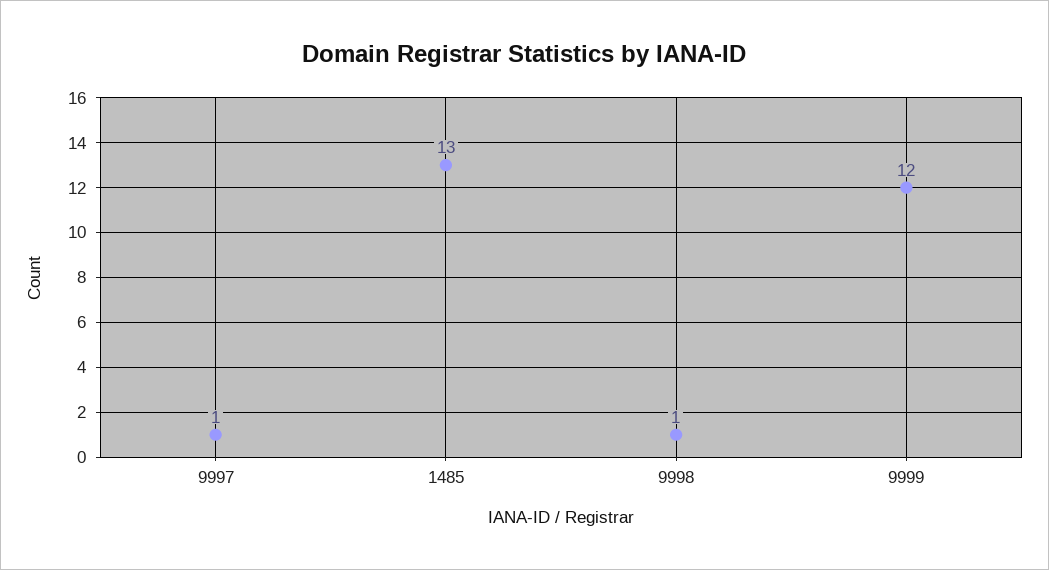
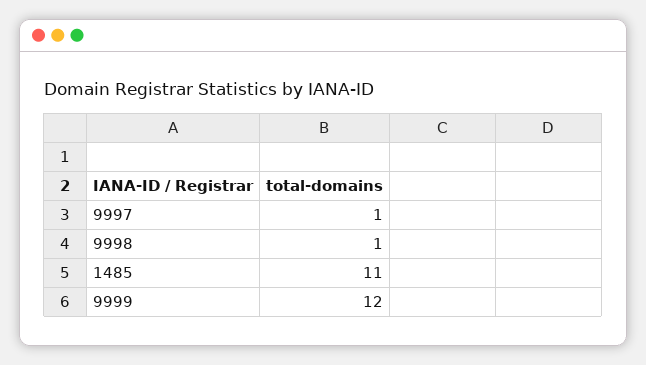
1485: 13 -> 11

